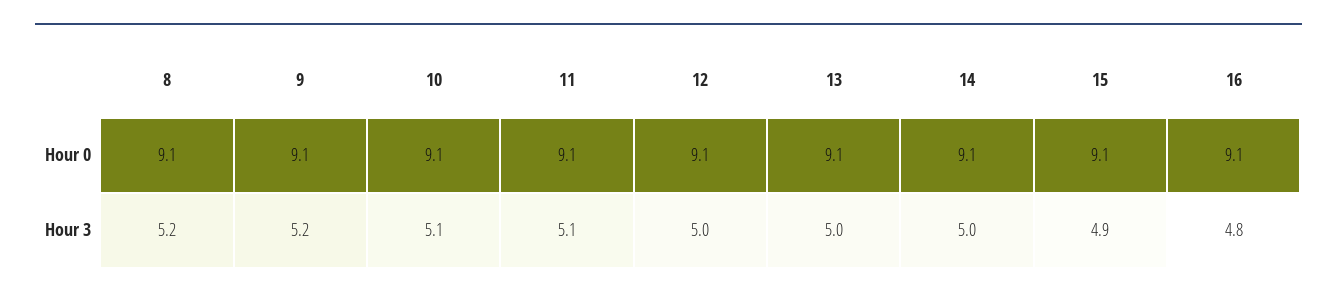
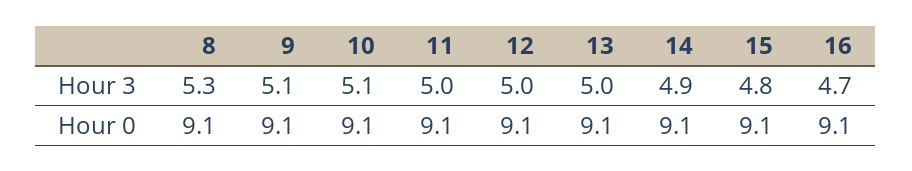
8, Hour 3: 5.2 -> 5.3
9, Hour 3: 5.2 -> 5.1
11, Hour 3: 5.1 -> 5
14, Hour 3: 5 -> 4.9
15, Hour 3: 4.9 -> 4.8
16, Hour 3: 4.8 -> 4.7

